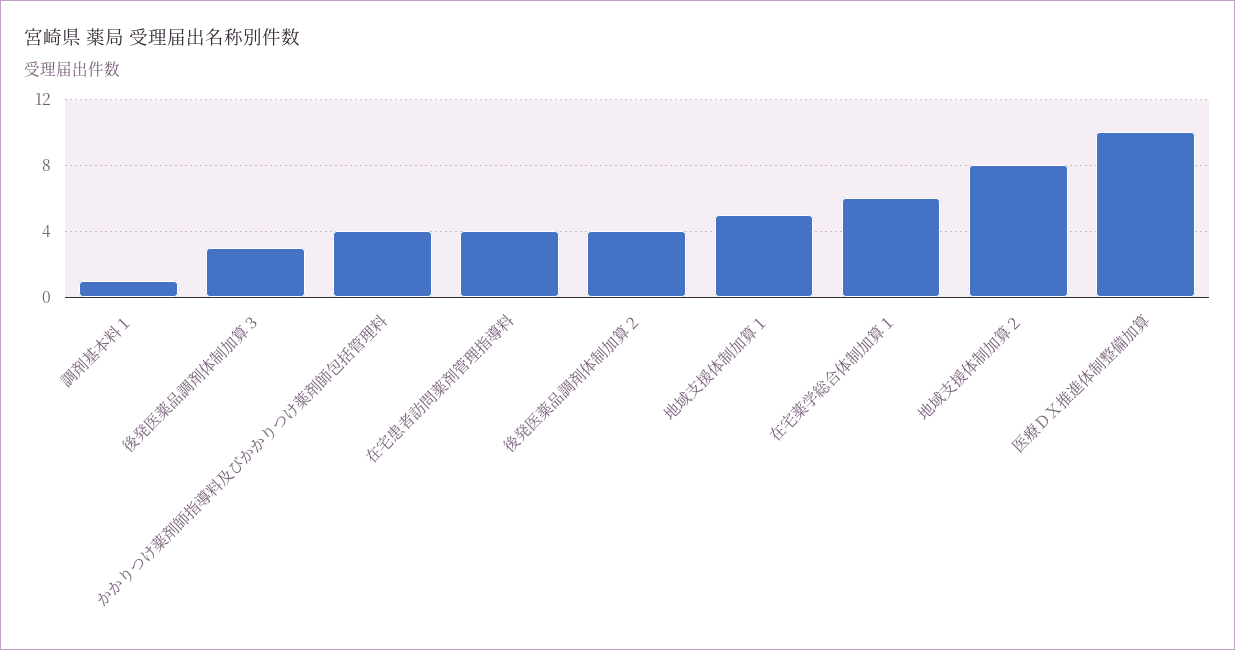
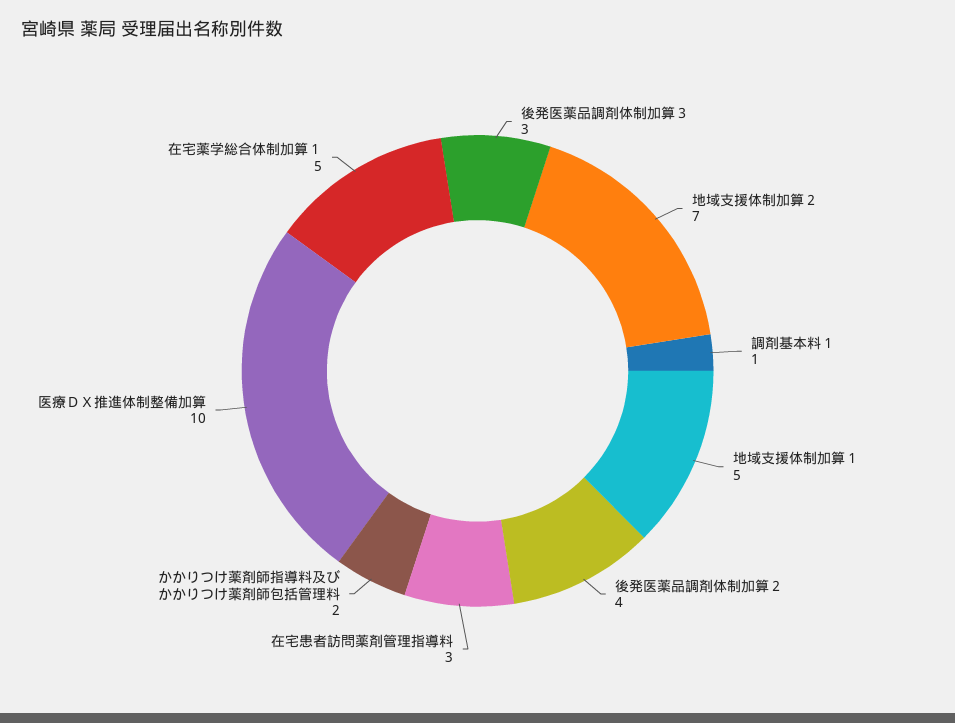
かかりつけ薬剤師指導料及びかかりつけ薬剤師包括管理料: 4 -> 2
在宅患者訪問薬剤管理指導料: 4 -> 3
在宅薬学総合体制加算１: 6 -> 5
地域支援体制加算２: 8 -> 7

